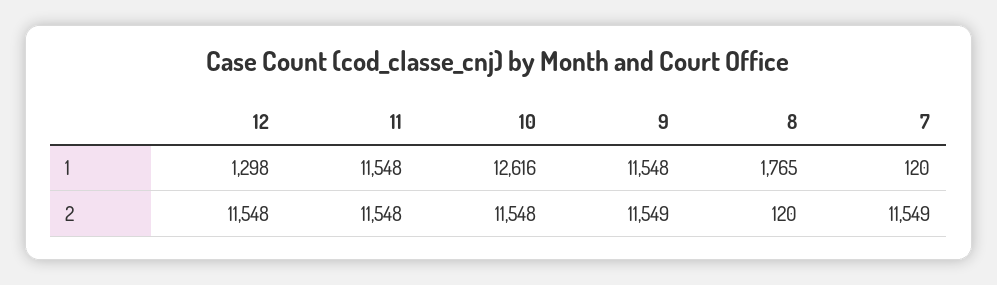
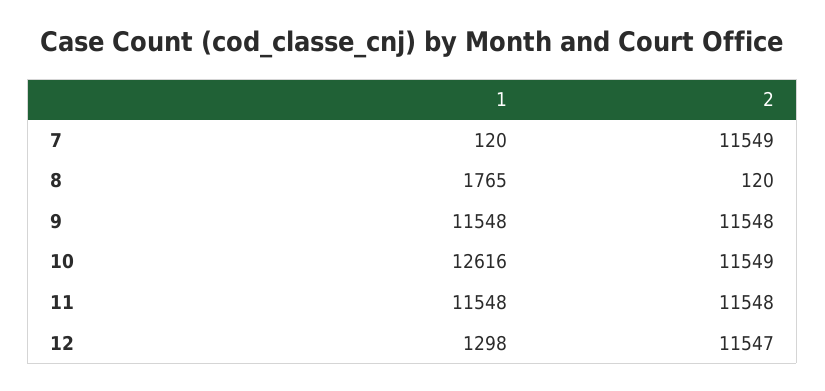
12, 2: 11548 -> 11547
10, 2: 11548 -> 11549
9, 2: 11549 -> 11548

